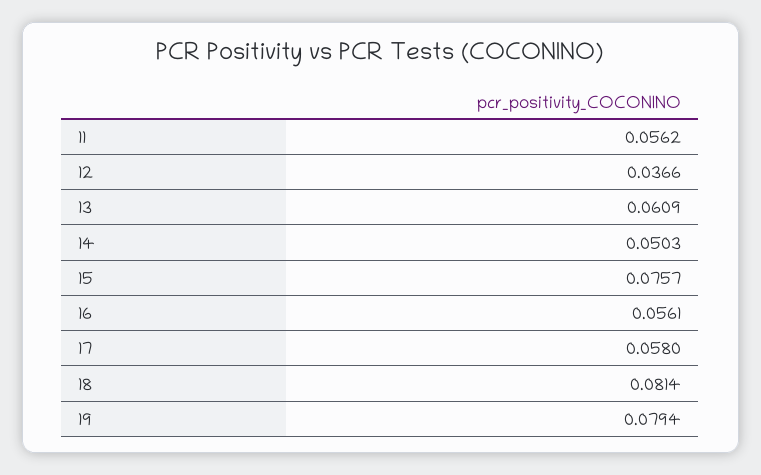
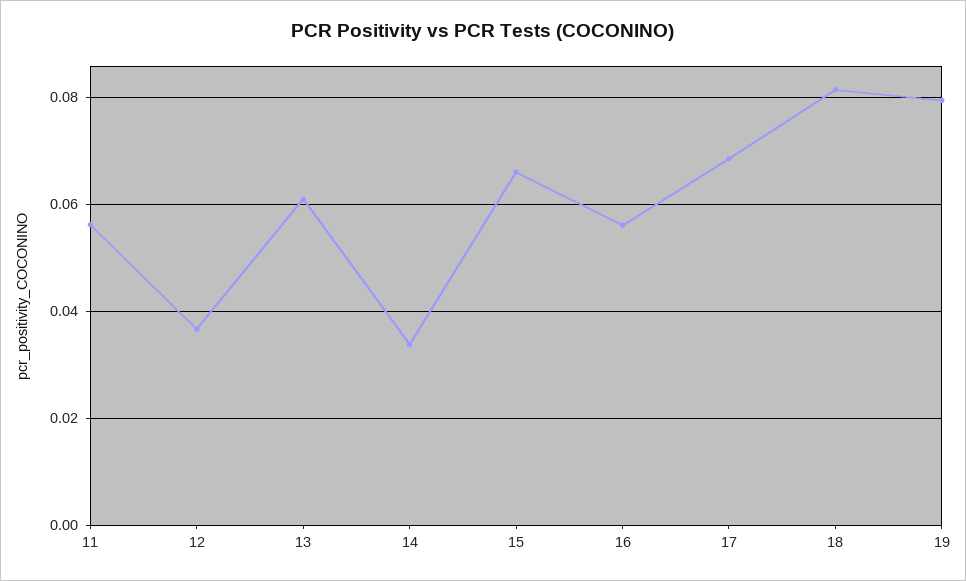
14: 0.0503 -> 0.034
15: 0.0757 -> 0.066
17: 0.058 -> 0.068

